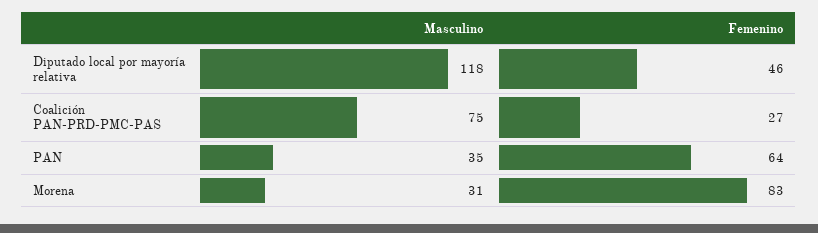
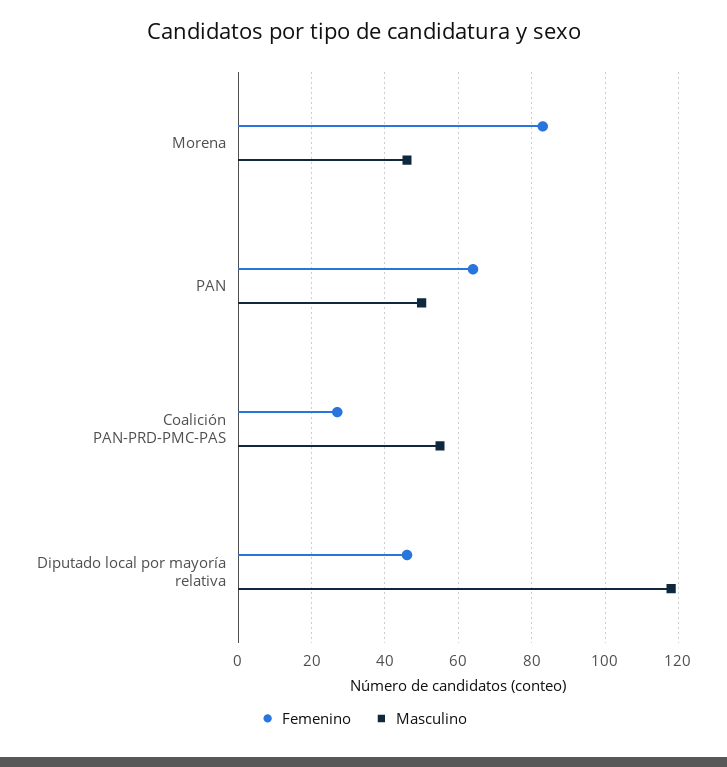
Masculino, Coalición PAN-PRD-PMC-PAS: 75 -> 55
Masculino, PAN: 35 -> 50
Masculino, Morena: 31 -> 45

